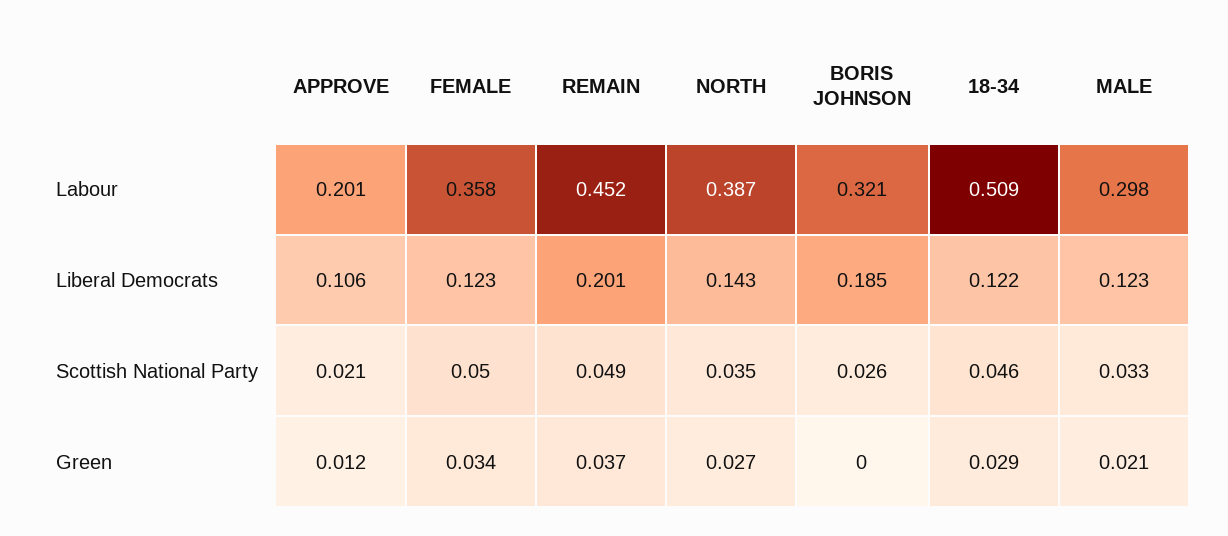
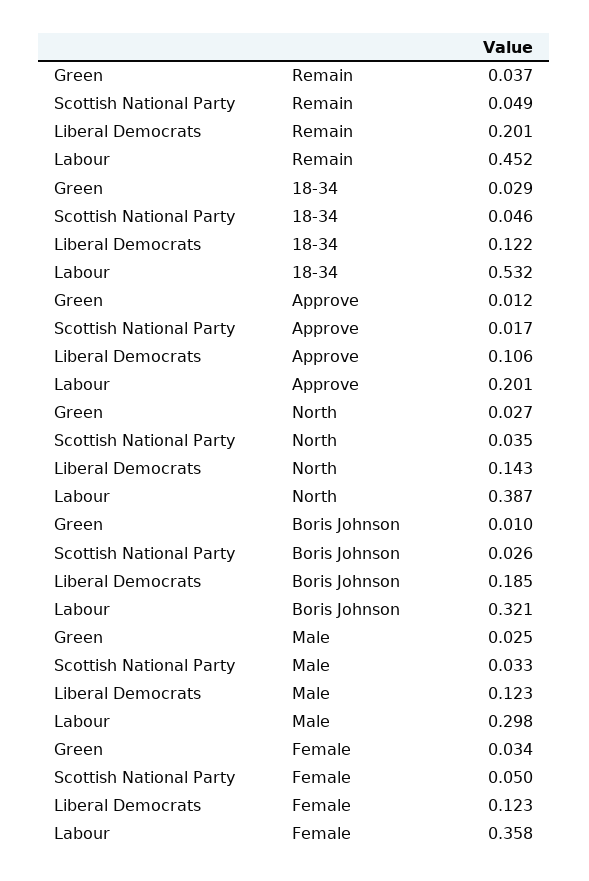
18-34, Labour: 0.509 -> 0.532
APPROVE, Scottish National Party: 0.021 -> 0.017
BORIS JOHNSON, Green: 0 -> 0.01
MALE, Green: 0.021 -> 0.025

